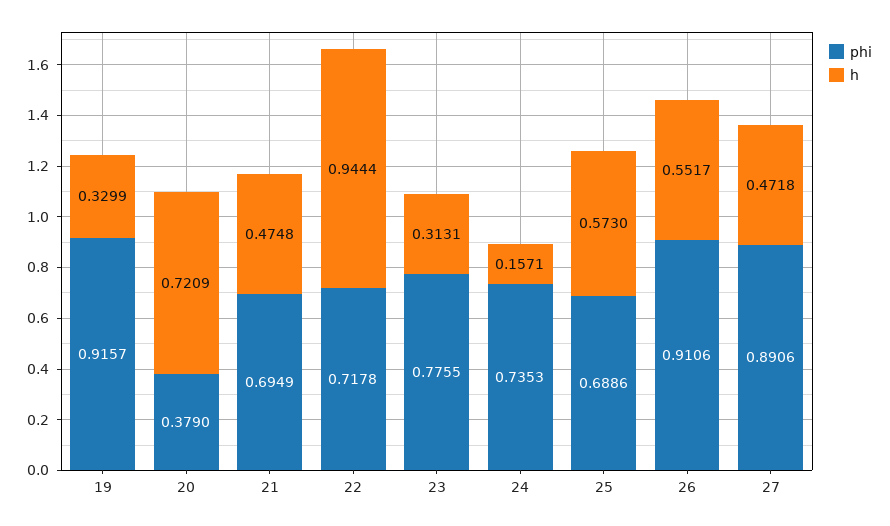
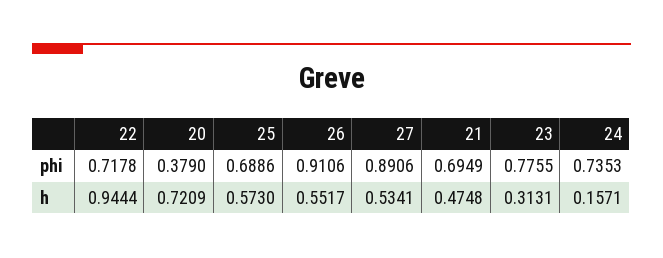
phi, 19: 0.9157 -> none
h, 19: 0.3299 -> none
h, 27: 0.4718 -> 0.5341

